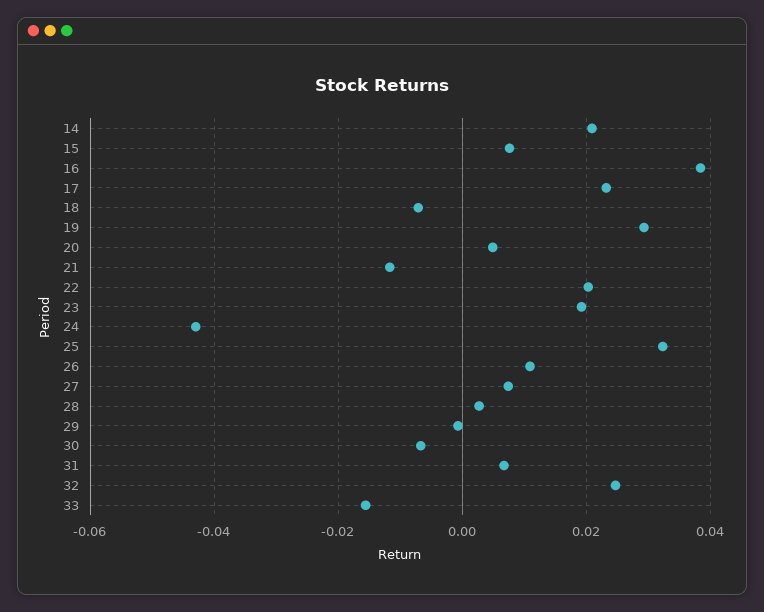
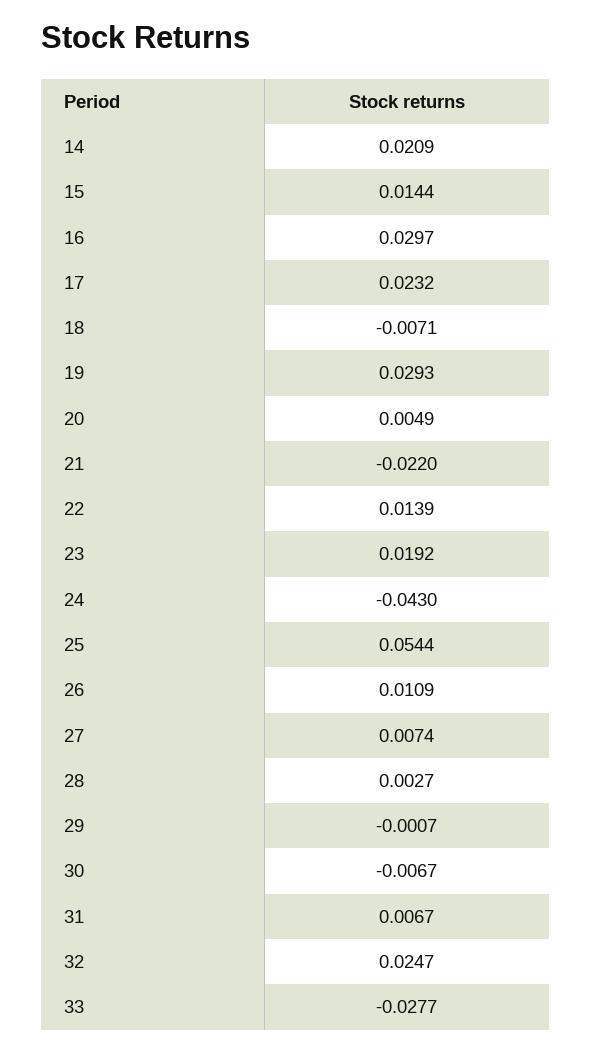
15: 0.008 -> 0.0144
16: 0.038 -> 0.0297
21: -0.012 -> -0.022
22: 0.02 -> 0.0139
25: 0.032 -> 0.0544
33: -0.016 -> -0.0277

